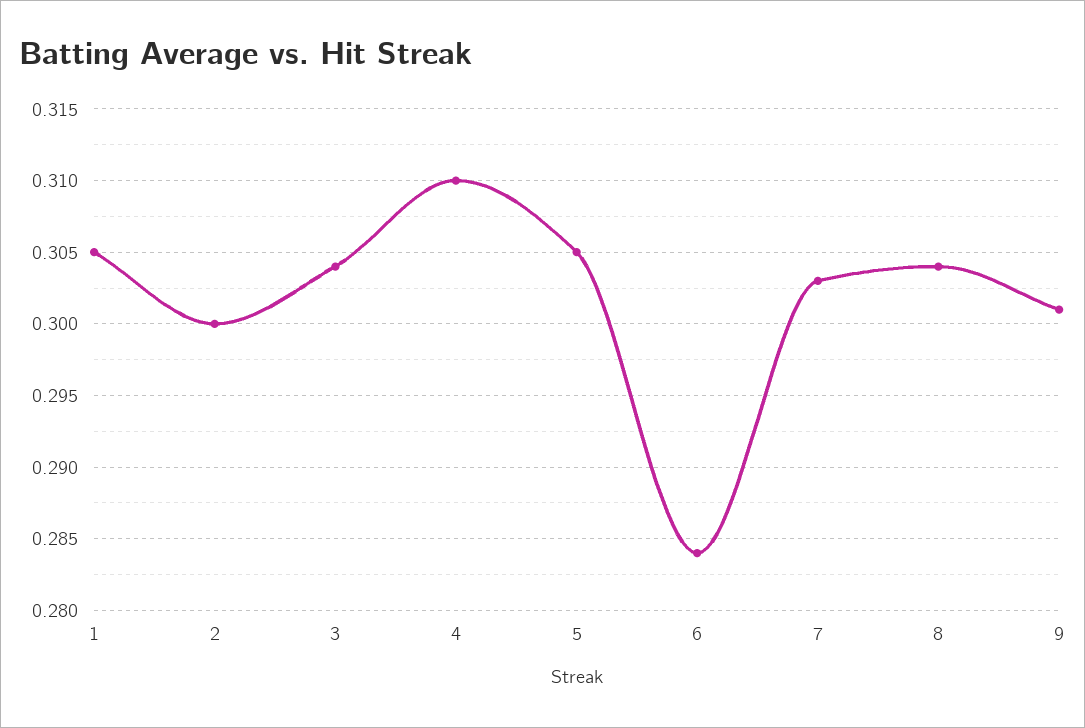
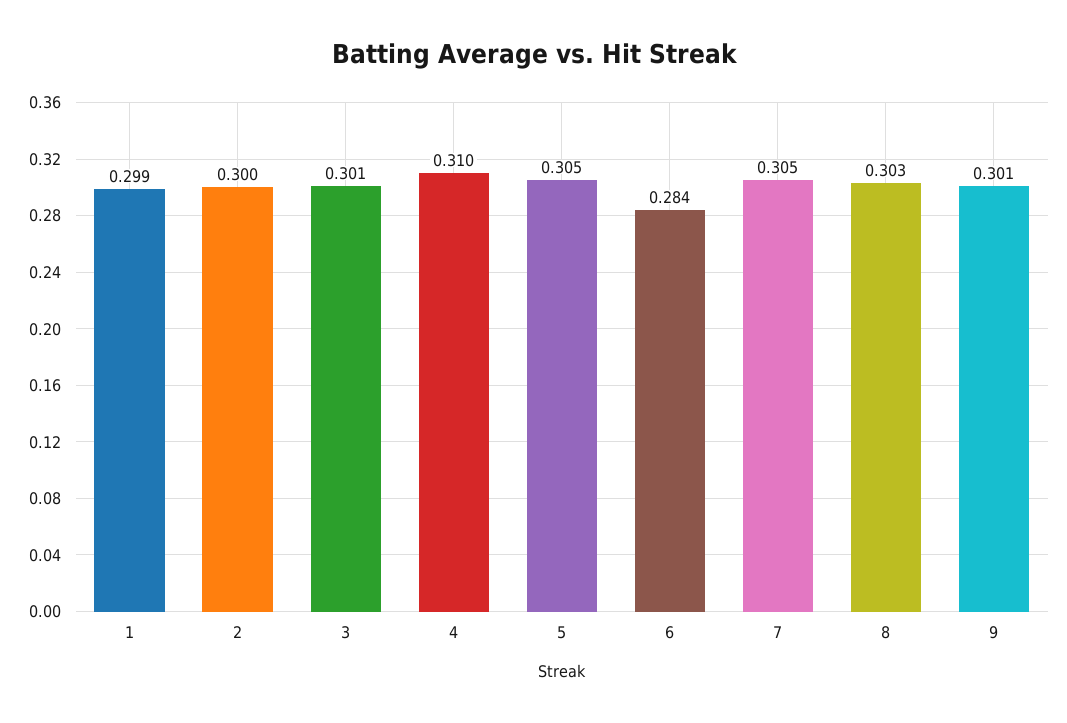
1: 0.305 -> 0.299
3: 0.304 -> 0.301
7: 0.303 -> 0.305
8: 0.304 -> 0.303

